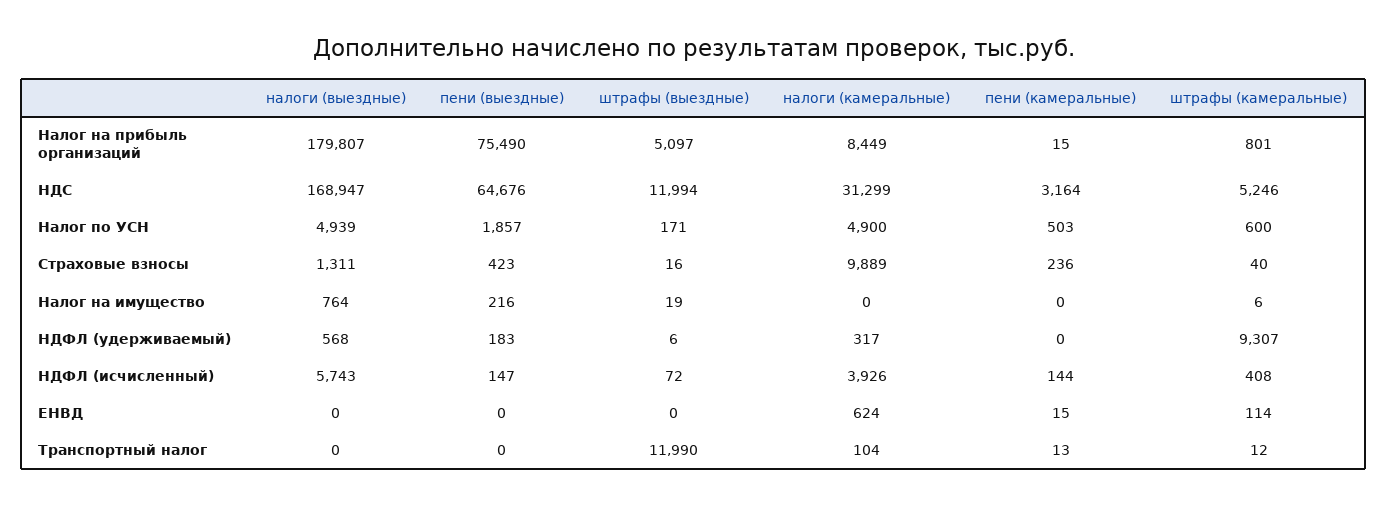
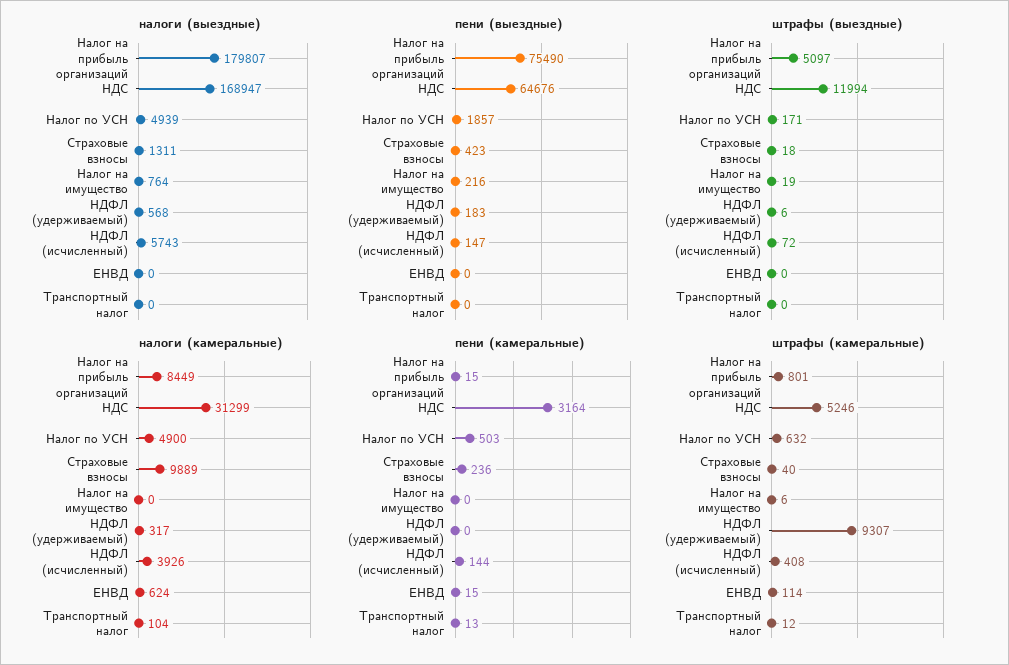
штрафы (камеральные), Налог по УСН: 600 -> 632
штрафы (выездные), Страховые взносы: 16 -> 18
штрафы (выездные), Транспортный налог: 11990 -> 0

